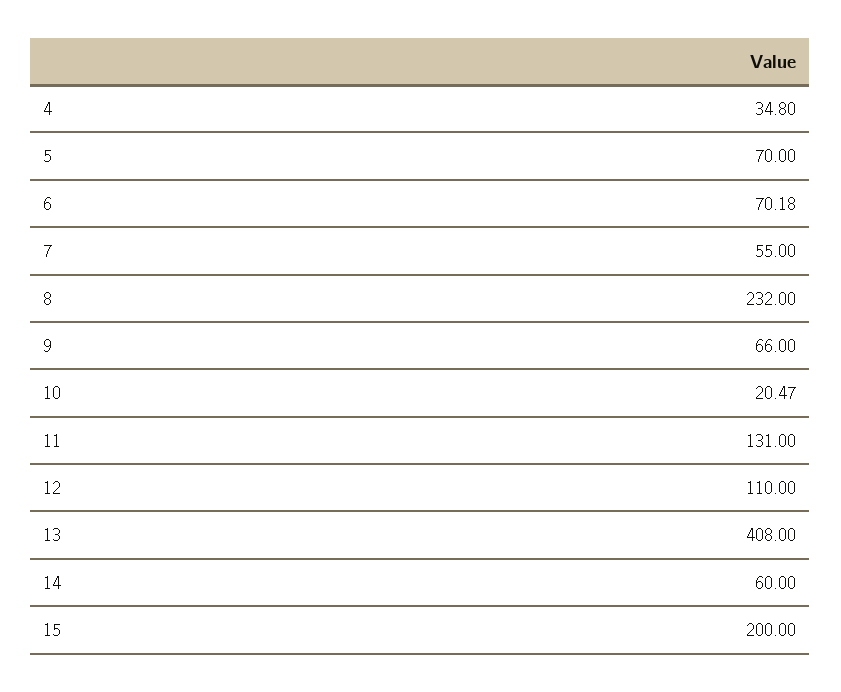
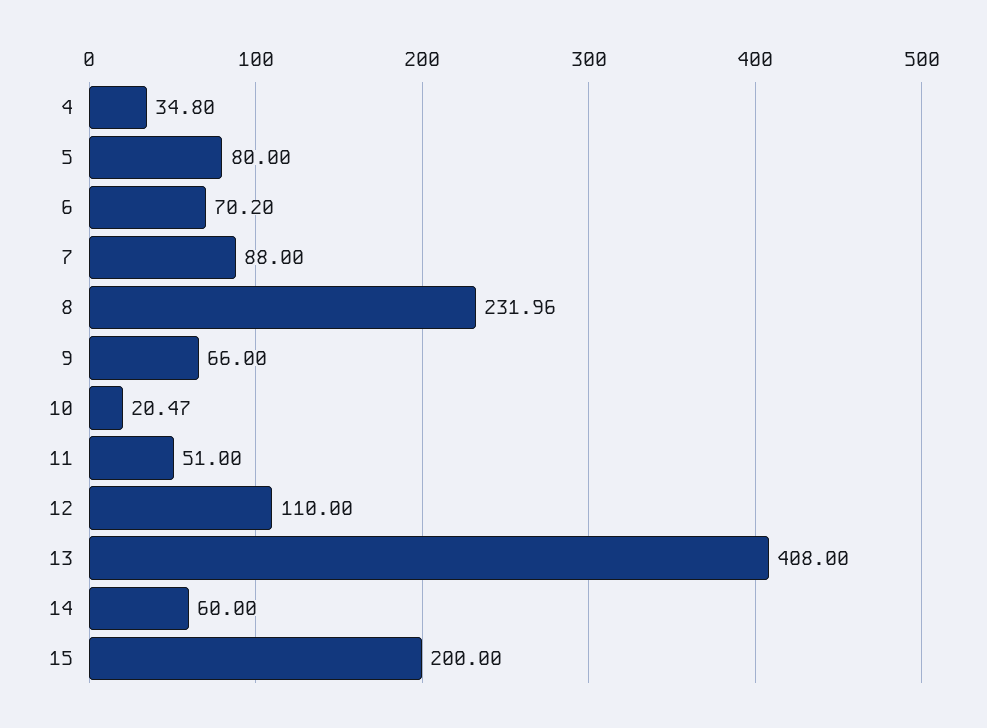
5: 70 -> 80
6: 70.18 -> 70.2
7: 55 -> 88
8: 232 -> 231.96
11: 131 -> 51

